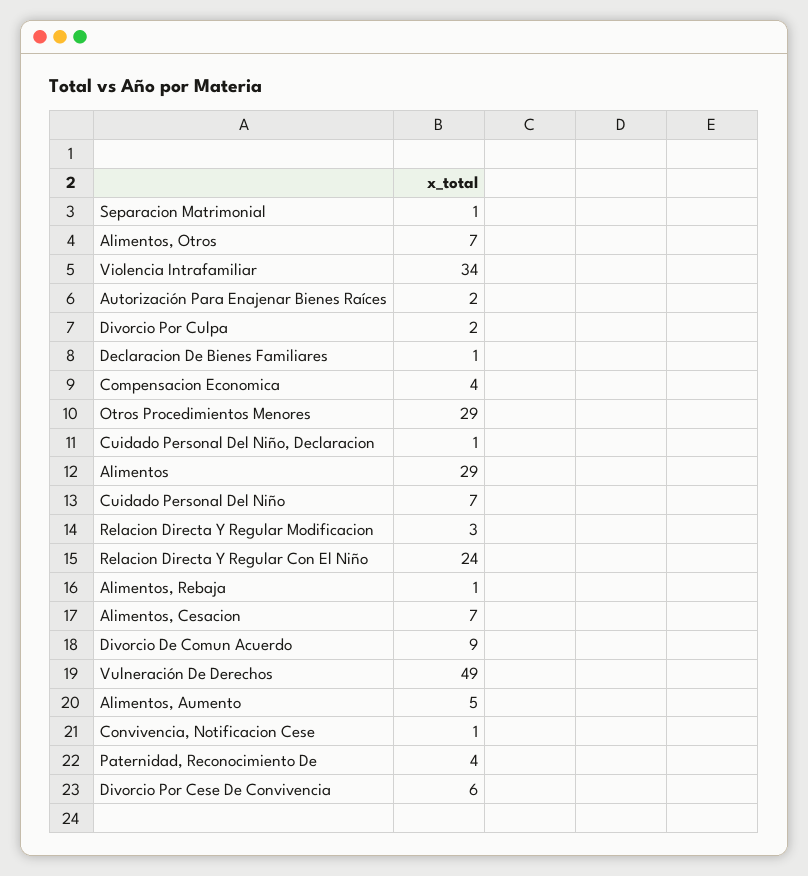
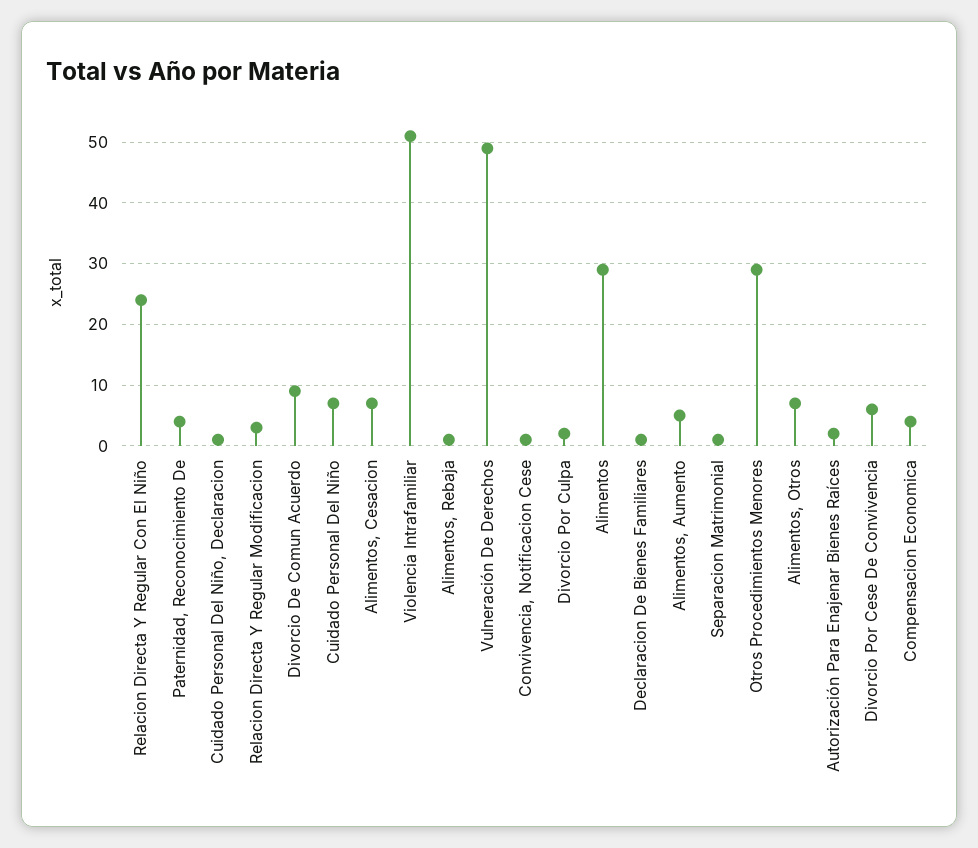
Violencia Intrafamiliar: 34 -> 51

